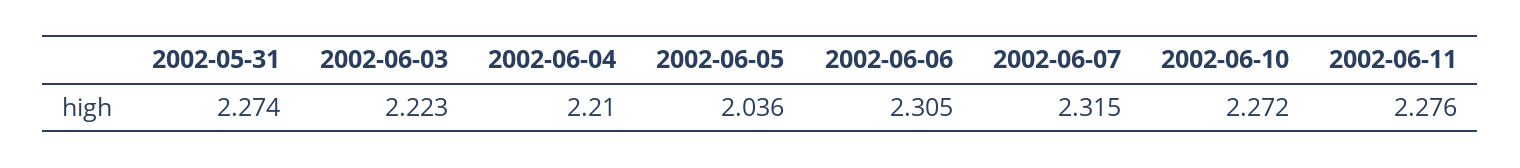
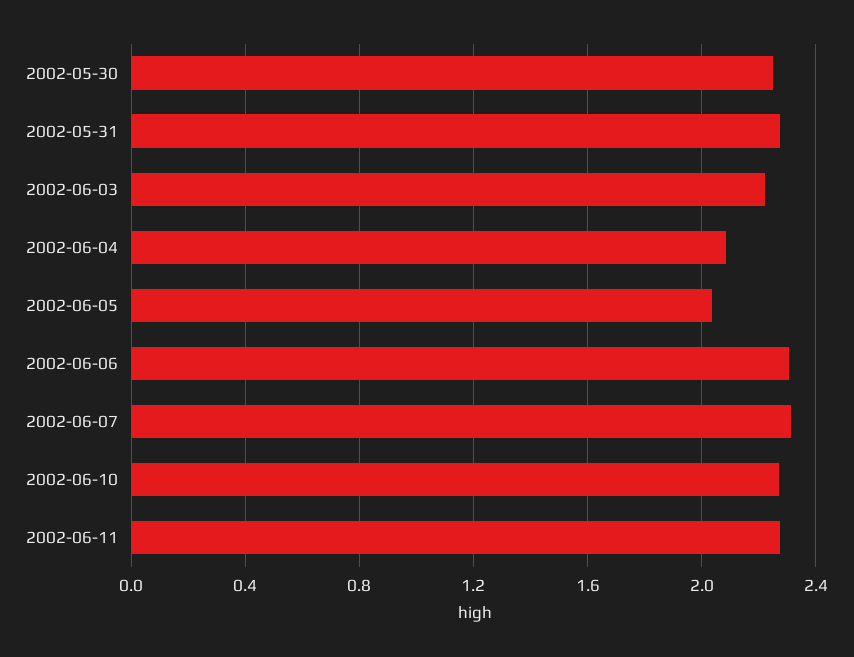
2002-06-04: 2.21 -> 2.1
2002-05-30: none -> 2.25

